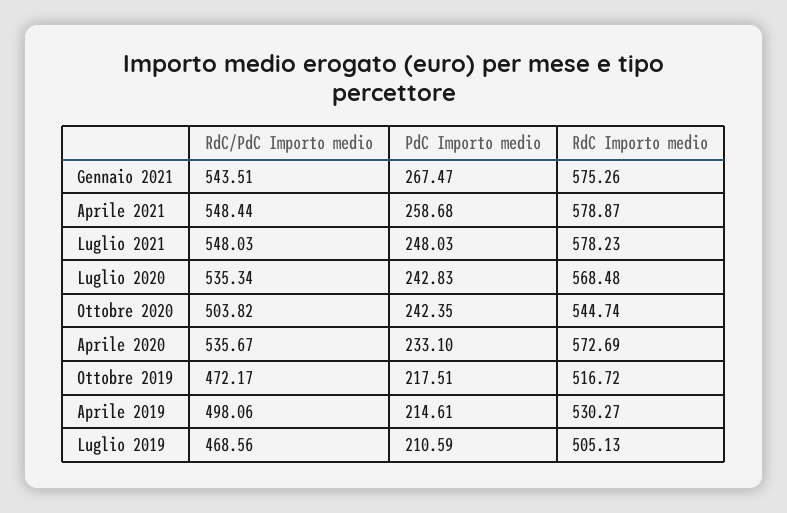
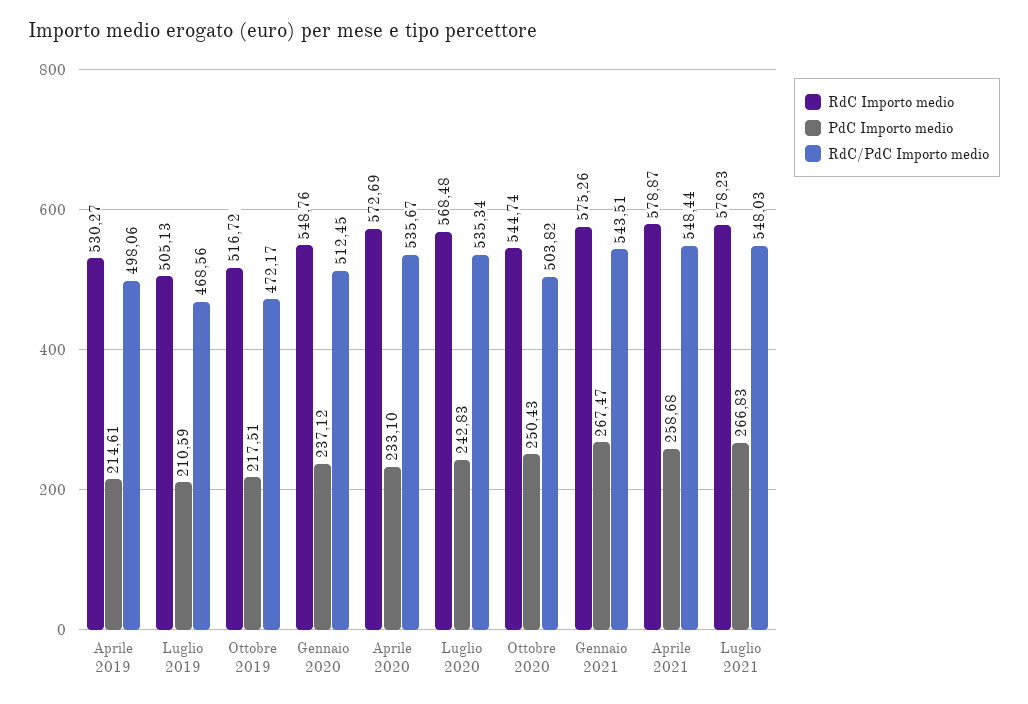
PdC Importo medio, Luglio 2021: 248.03 -> 266.83
PdC Importo medio, Ottobre 2020: 242.35 -> 250.43
RdC Importo medio, Gennaio 2020: none -> 548.76
PdC Importo medio, Gennaio 2020: none -> 237.12
RdC/PdC Importo medio, Gennaio 2020: none -> 512.45

